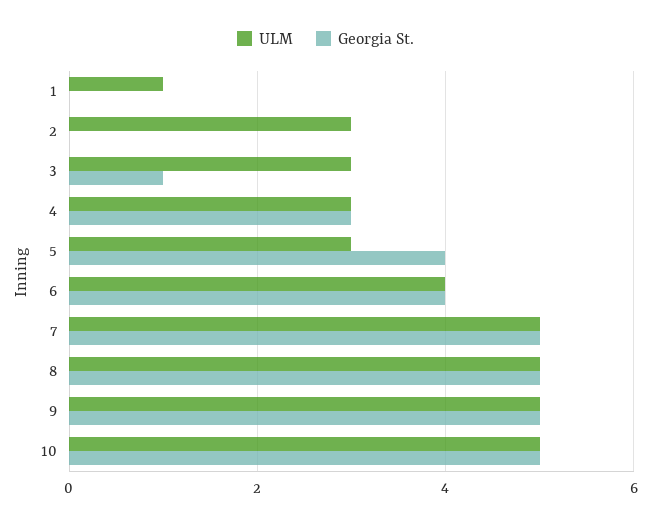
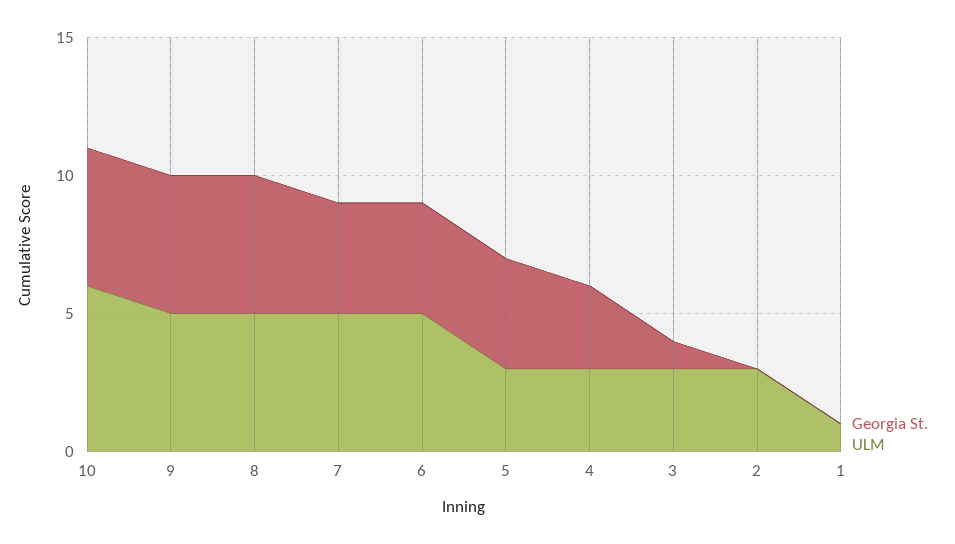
ULM, 6: 4 -> 5
Georgia St., 7: 5 -> 4
ULM, 10: 5 -> 6

